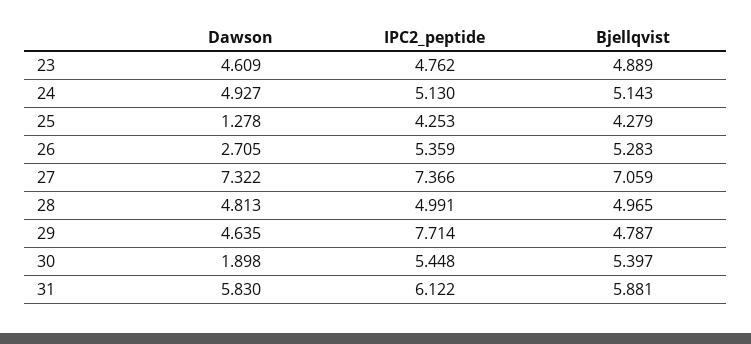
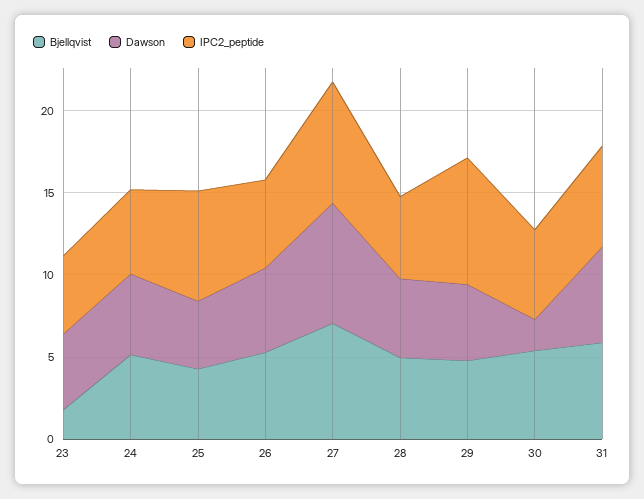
Bjellqvist, 23: 4.889 -> 2
Dawson, 25: 1.278 -> 4
IPC2_peptide, 25: 4.253 -> 7
Dawson, 26: 2.705 -> 5

